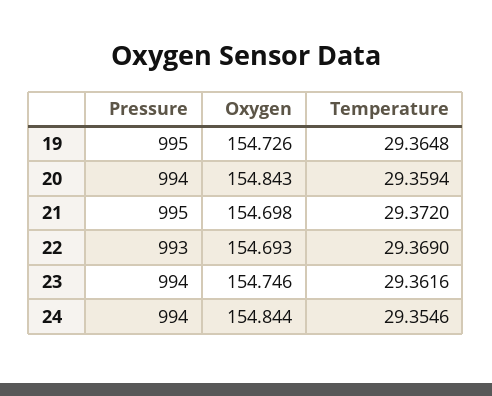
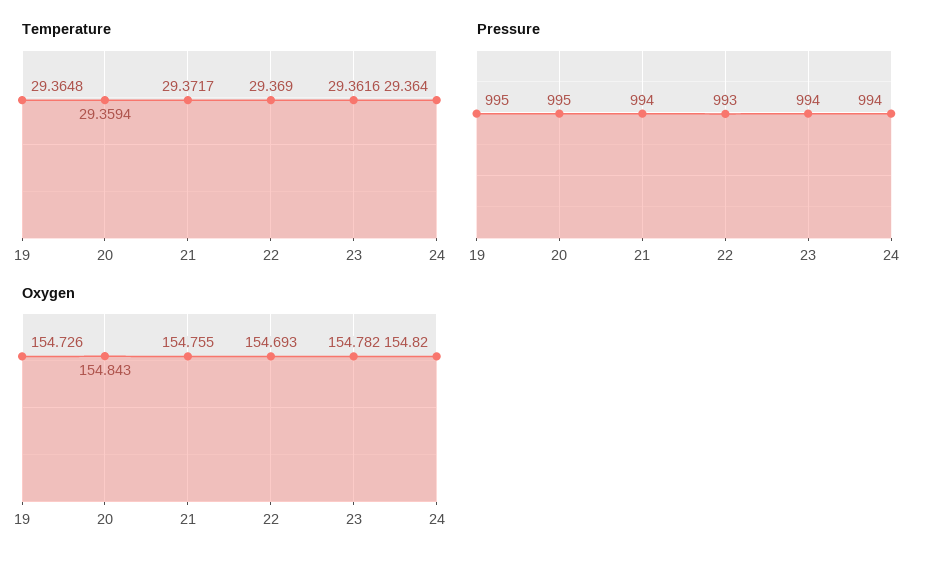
Pressure, 20: 994 -> 995
Pressure, 21: 995 -> 994
Oxygen, 21: 154.698 -> 154.755
Temperature, 21: 29.372 -> 29.3717
Oxygen, 23: 154.746 -> 154.782
Oxygen, 24: 154.844 -> 154.82
Temperature, 24: 29.3546 -> 29.364

